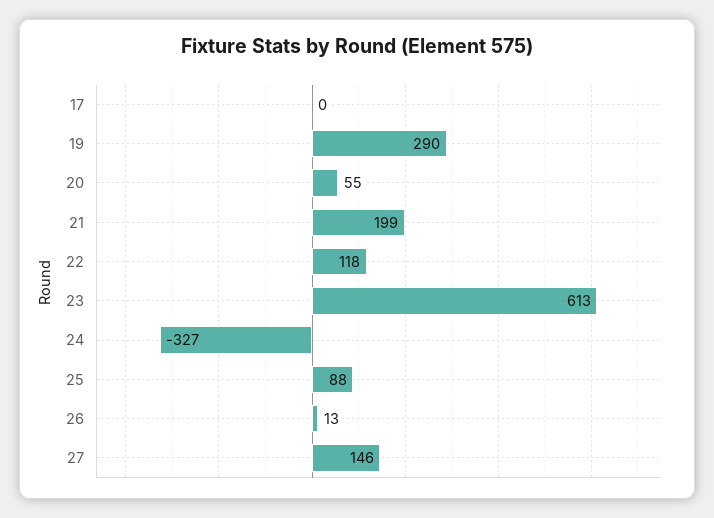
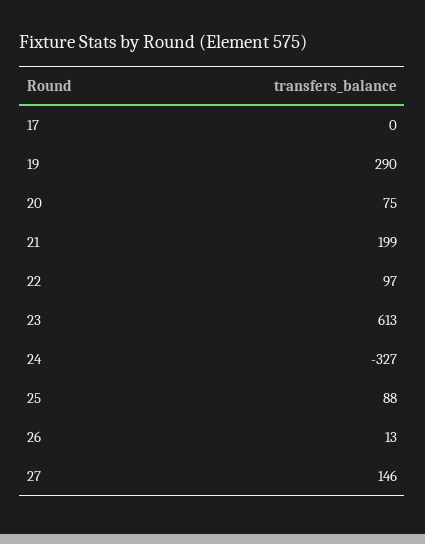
20: 55 -> 75
22: 118 -> 97

